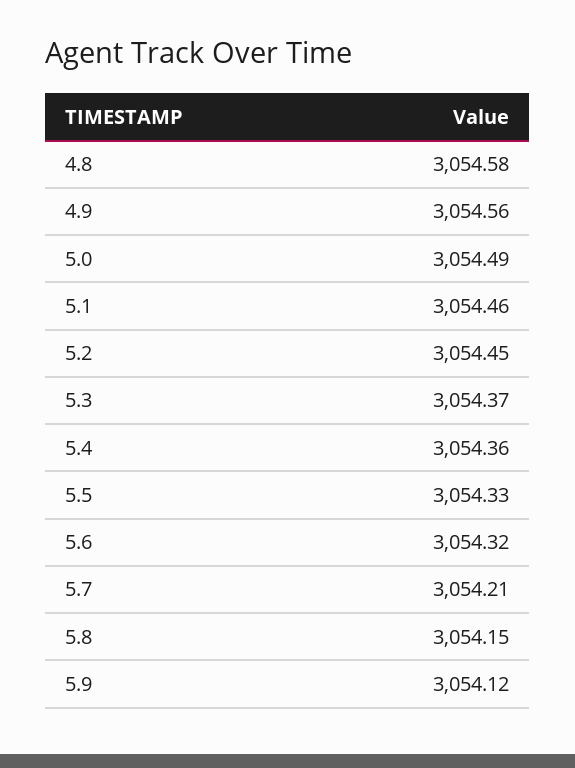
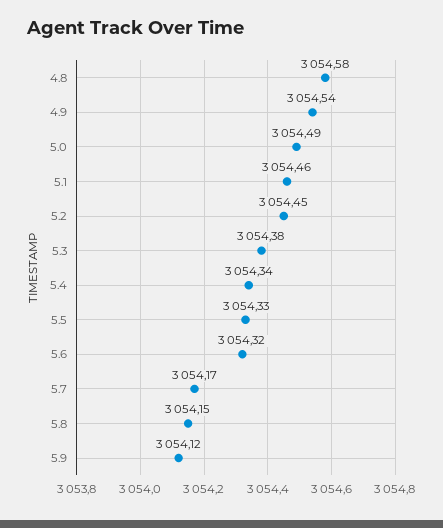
4.9: 3054.56 -> 3054.54
5.3: 3054.37 -> 3054.38
5.4: 3054.36 -> 3054.34
5.7: 3054.21 -> 3054.17

